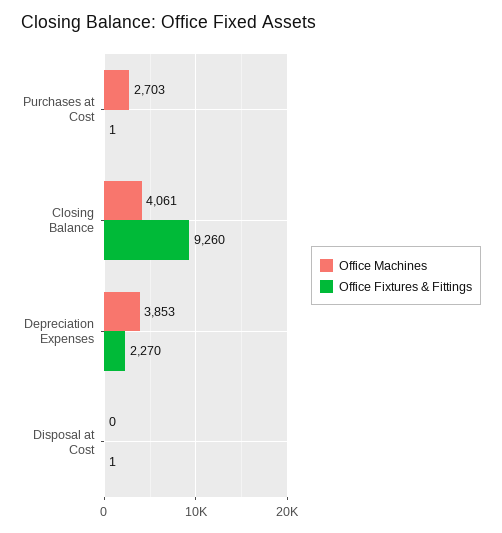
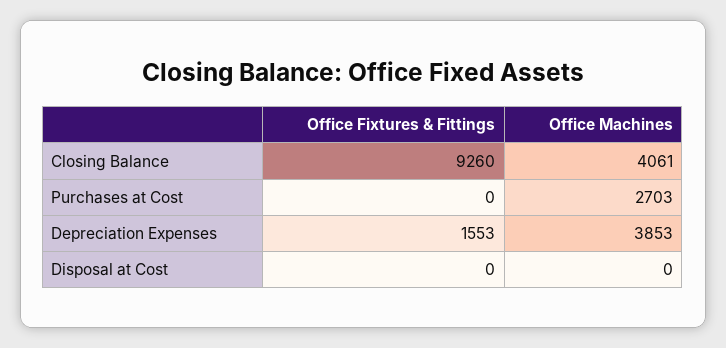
Office Fixtures & Fittings, Purchases at Cost: 1 -> 0
Office Fixtures & Fittings, Depreciation Expenses: 2270 -> 1553
Office Fixtures & Fittings, Disposal at Cost: 1 -> 0

